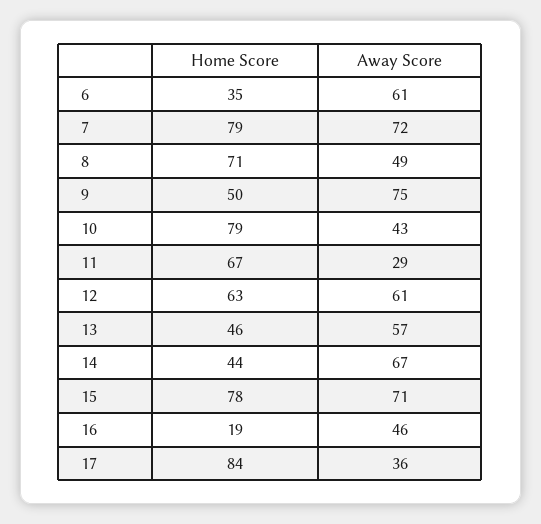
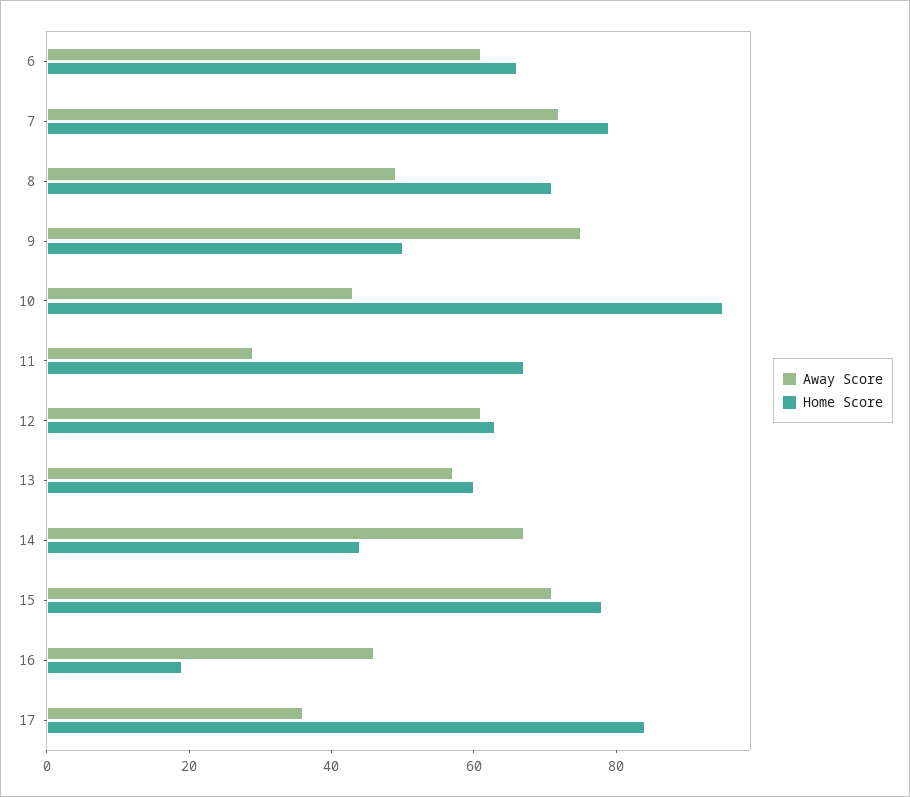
Home Score, 6: 35 -> 65
Home Score, 10: 79 -> 95
Home Score, 13: 46 -> 60

